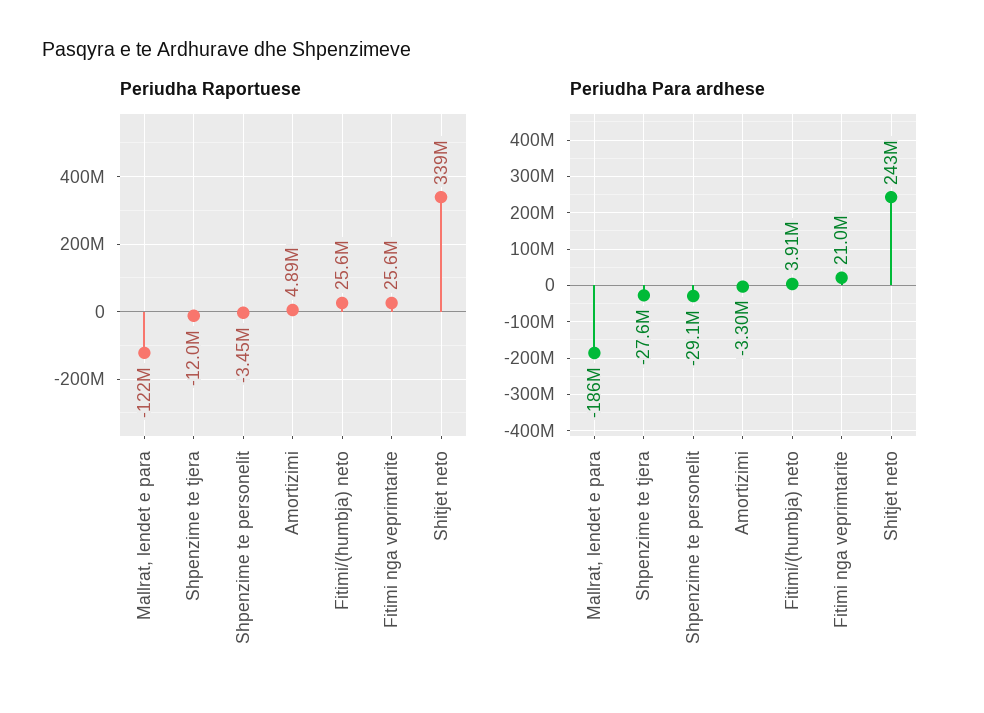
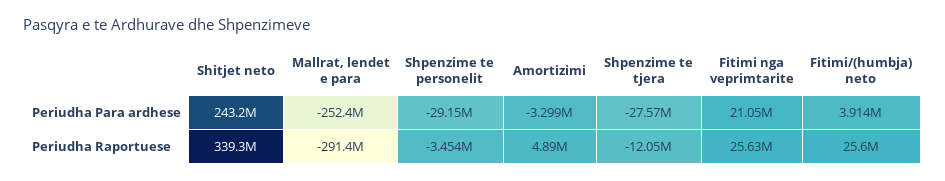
Periudha Raportuese, Mallrat, lendet e para: -122000000 -> -291400000
Periudha Para ardhese, Mallrat, lendet e para: -186000000 -> -252400000

